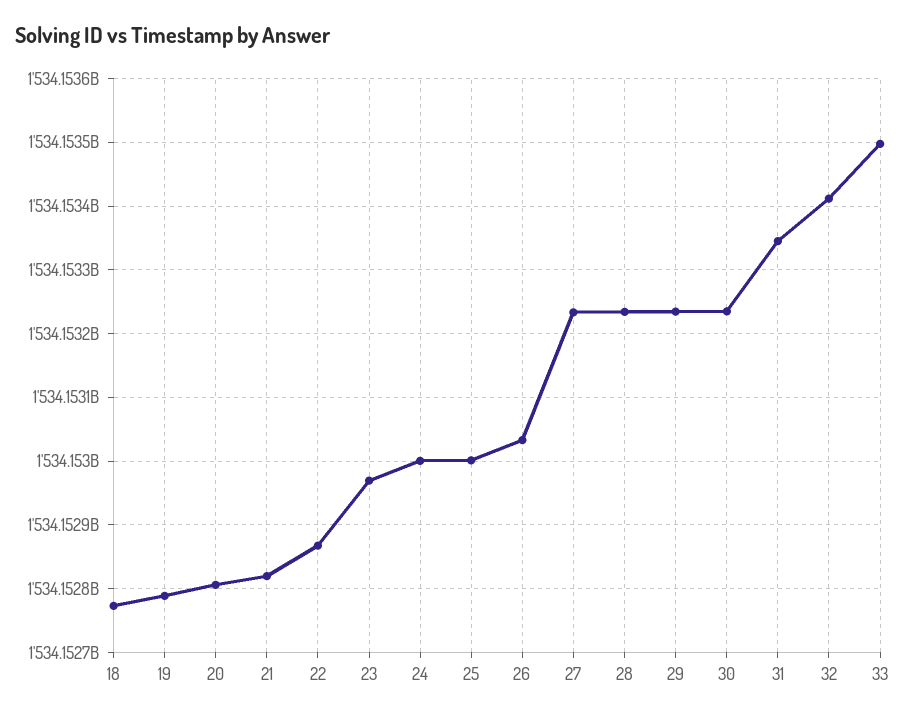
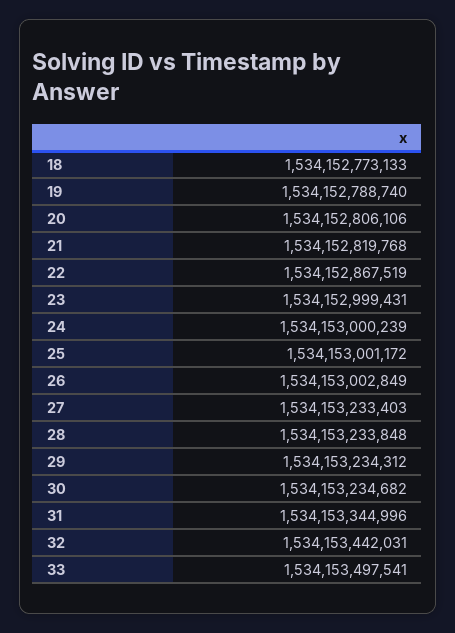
23: 1534152970000 -> 1534152999431
26: 1534153030000 -> 1534153002849
32: 1534153410000 -> 1534153442031

